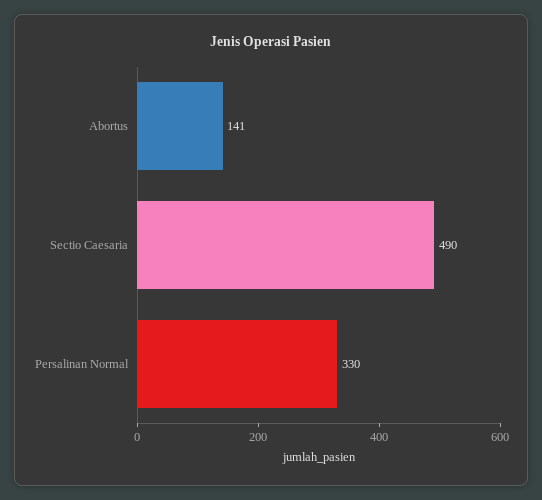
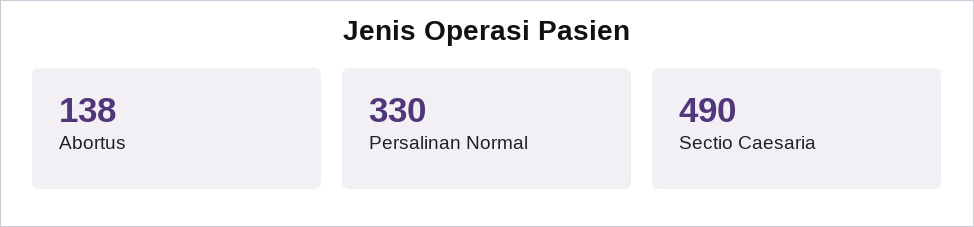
Abortus: 141 -> 138

